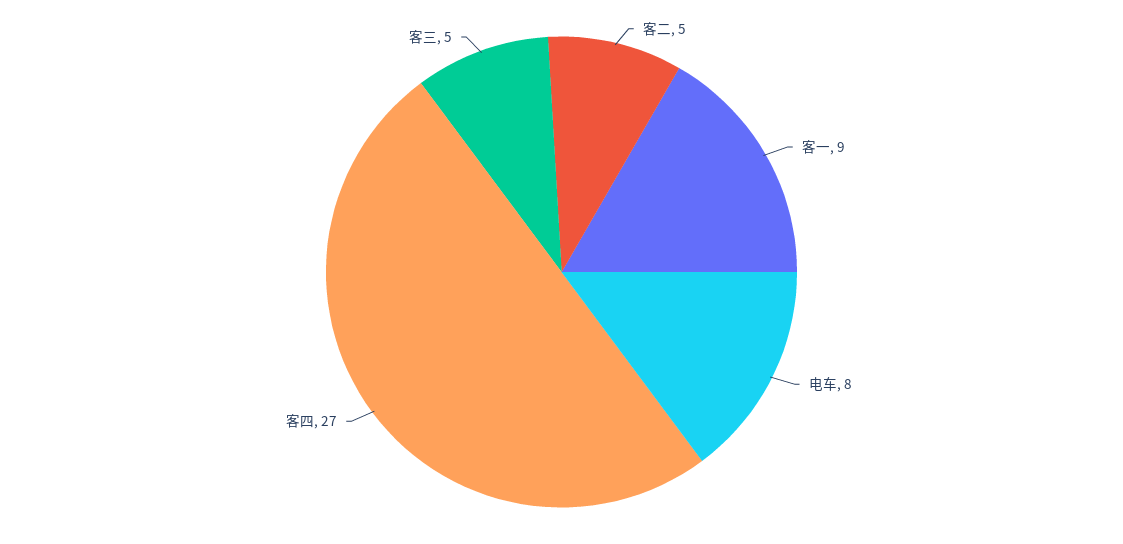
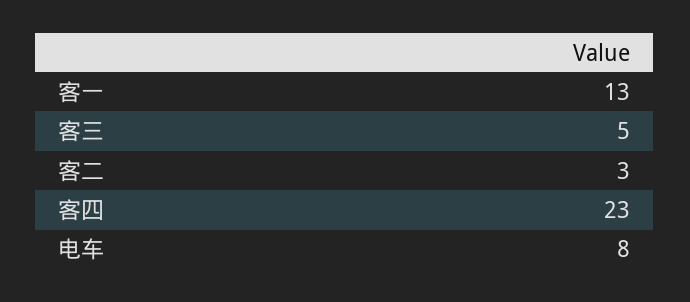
客二: 5 -> 3
客一: 9 -> 13
客四: 27 -> 23

